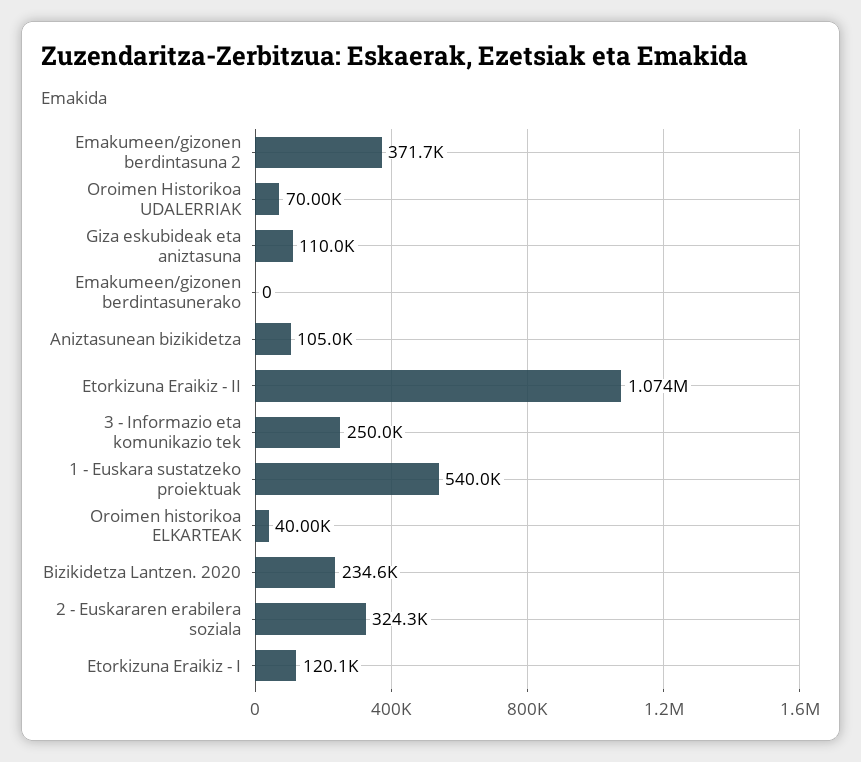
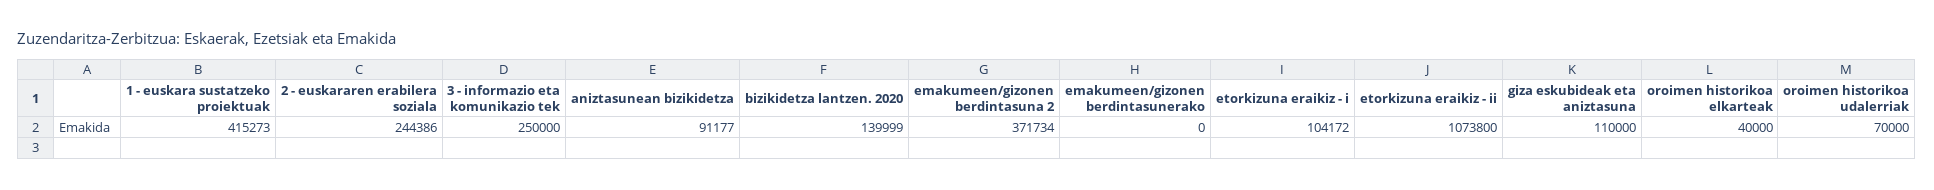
Aniztasunean bizikidetza: 105000 -> 91177
1 - Euskara sustatzeko proiektuak: 540000 -> 415273
Bizikidetza Lantzen. 2020: 234600 -> 139999
2 - Euskararen erabilera soziala: 324300 -> 244386
Etorkizuna Eraikiz - I: 120100 -> 104172

